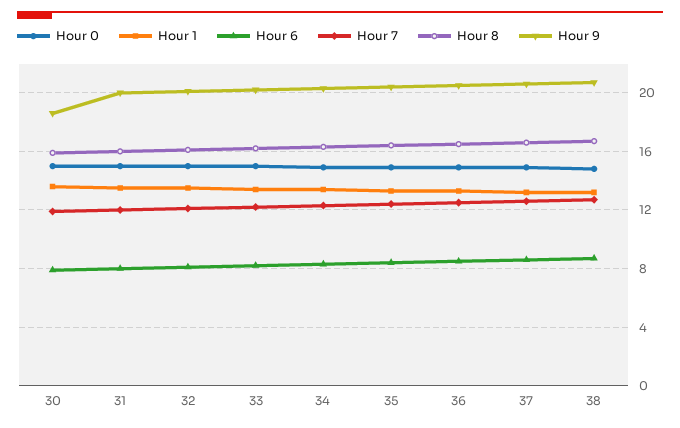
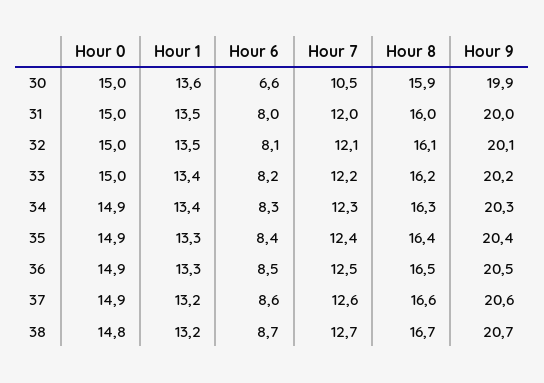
Hour 6, 30: 8 -> 6.6
Hour 7, 30: 12 -> 10.5
Hour 9, 30: 18.5 -> 19.9

